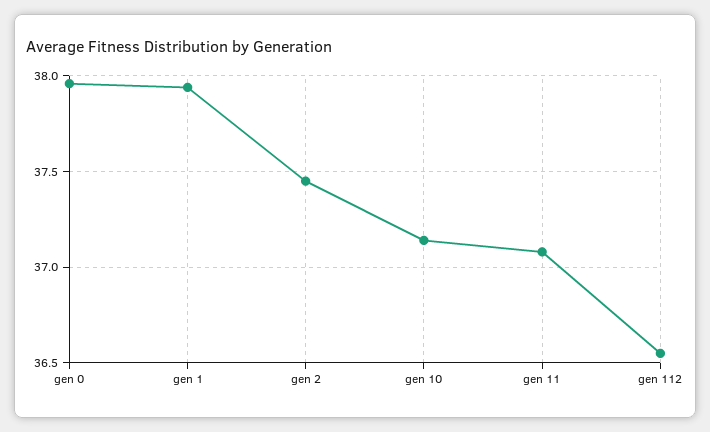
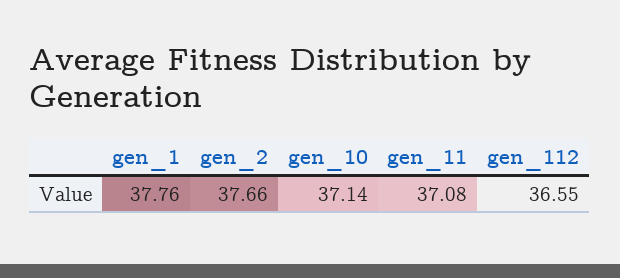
gen 0: 37.95 -> none
gen 1: 37.95 -> 37.76
gen 2: 37.45 -> 37.66

